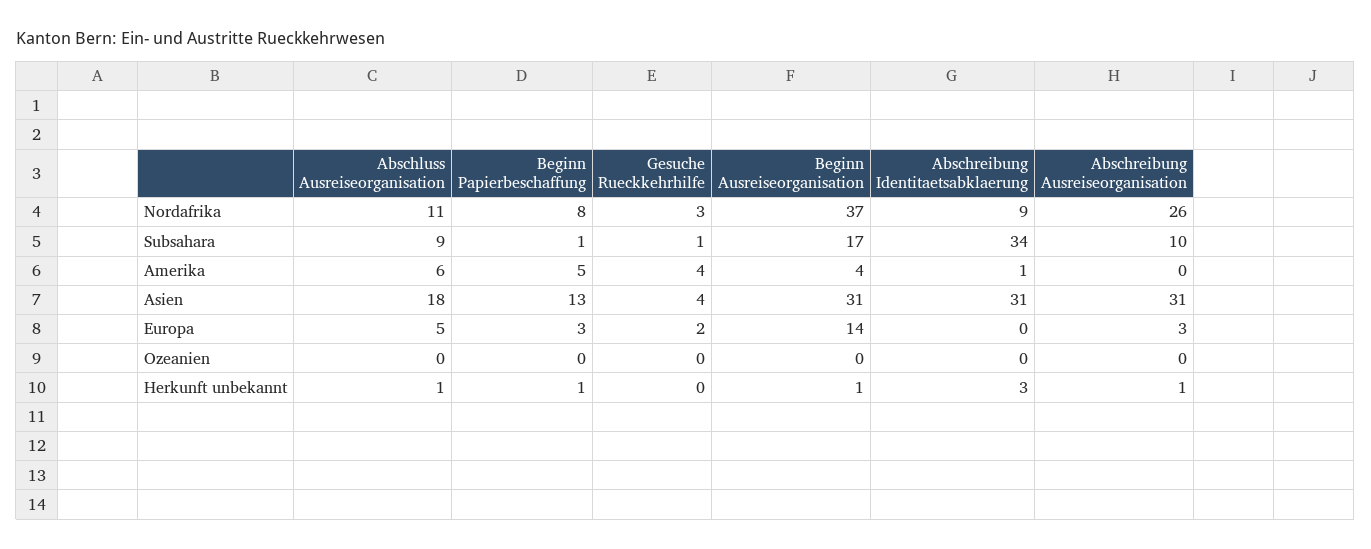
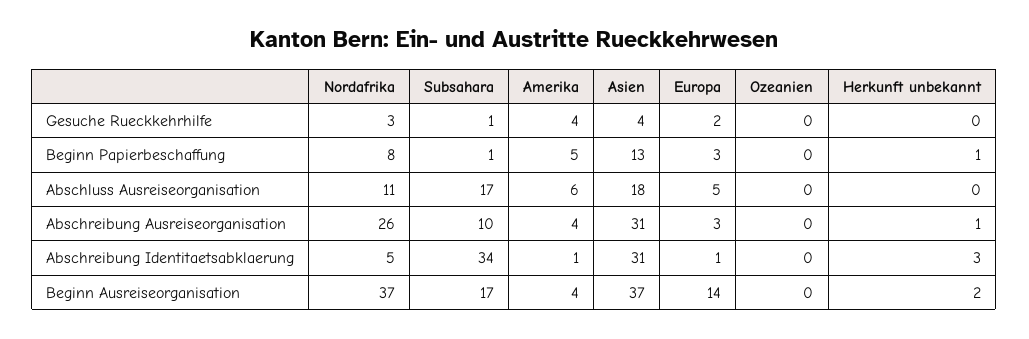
Abschreibung Identitaetsabklaerung, Nordafrika: 9 -> 5
Abschluss Ausreiseorganisation, Subsahara: 9 -> 17
Abschreibung Ausreiseorganisation, Amerika: 0 -> 4
Beginn Ausreiseorganisation, Asien: 31 -> 37
Abschreibung Identitaetsabklaerung, Europa: 0 -> 1
Abschluss Ausreiseorganisation, Herkunft unbekannt: 1 -> 0
Beginn Ausreiseorganisation, Herkunft unbekannt: 1 -> 2

